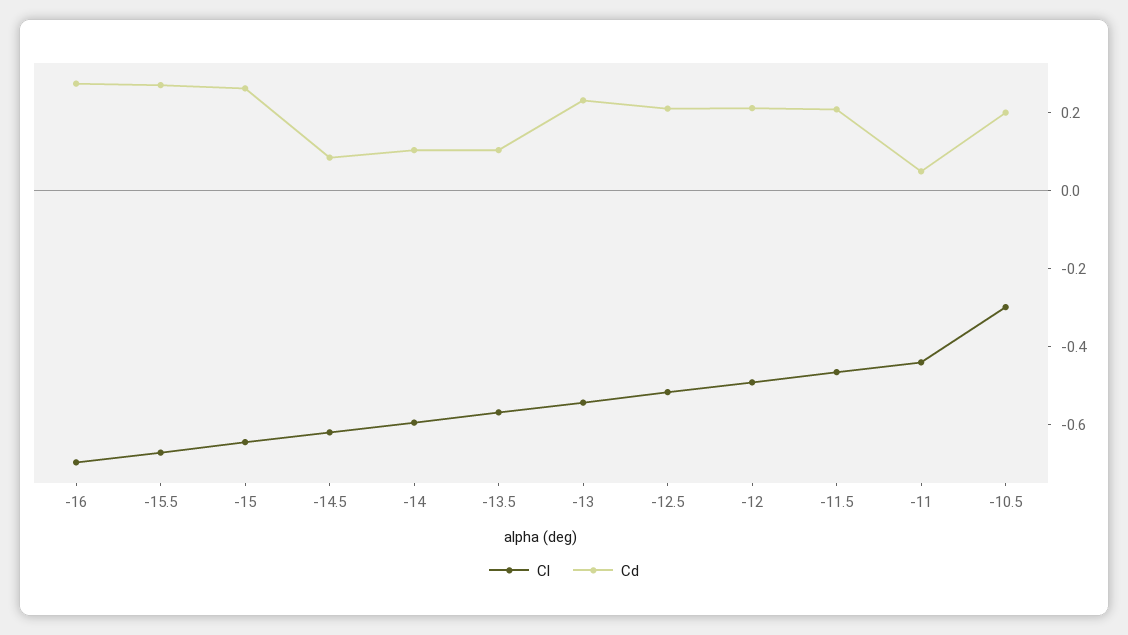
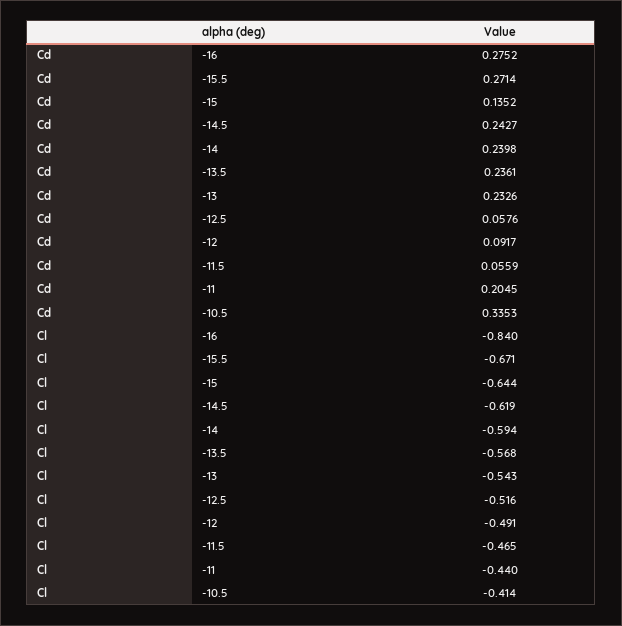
Cl, -16: -0.7 -> -0.84
Cd, -15: 0.25 -> 0.1352
Cd, -14.5: 0.1 -> 0.2427
Cd, -14: 0.1 -> 0.2398
Cd, -13.5: 0.1 -> 0.2361
Cd, -12.5: 0.2 -> 0.0576
Cd, -12: 0.2 -> 0.0917
Cd, -11.5: 0.2 -> 0.0559
Cd, -11: 0.05 -> 0.2045
Cl, -10.5: -0.3 -> -0.414
Cd, -10.5: 0.2 -> 0.3353

